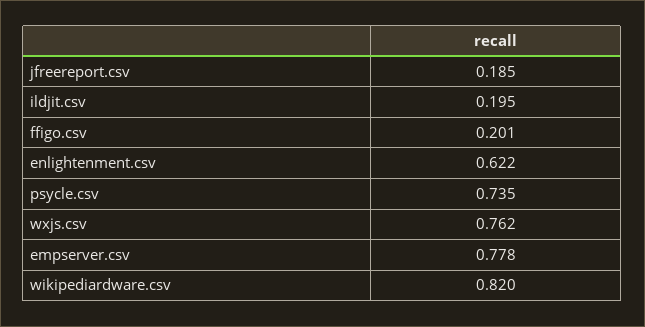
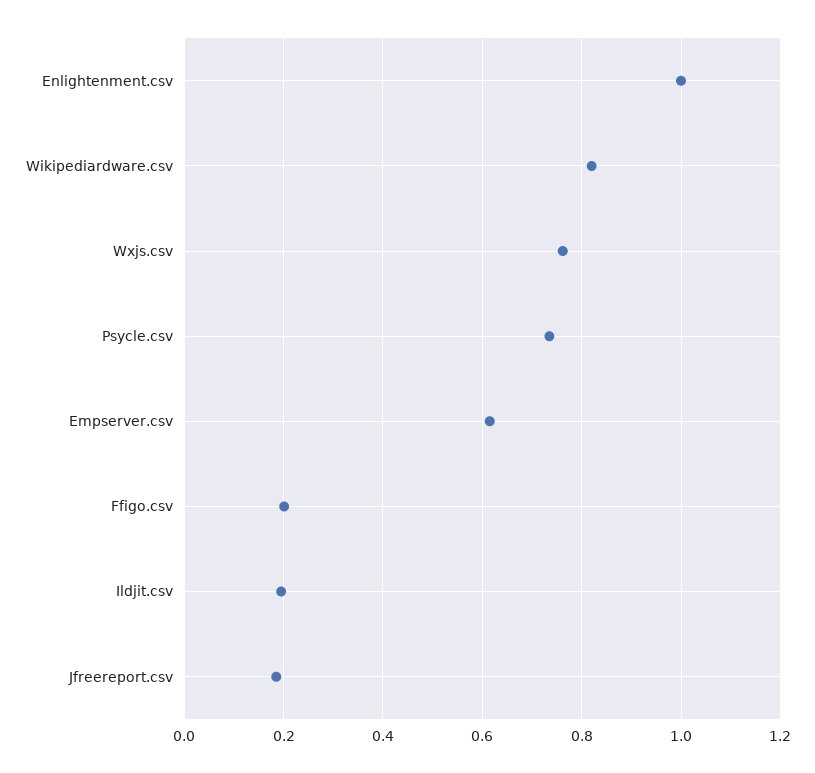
enlightenment.csv: 0.622 -> 1
empserver.csv: 0.778 -> 0.62

